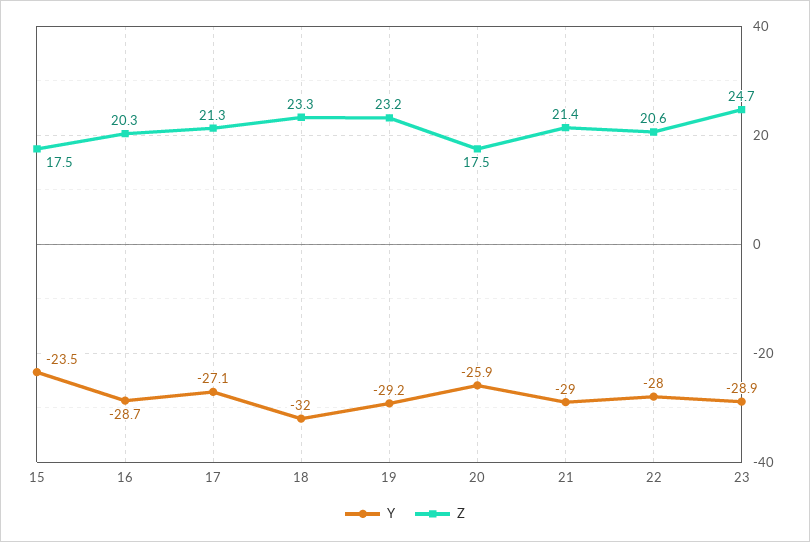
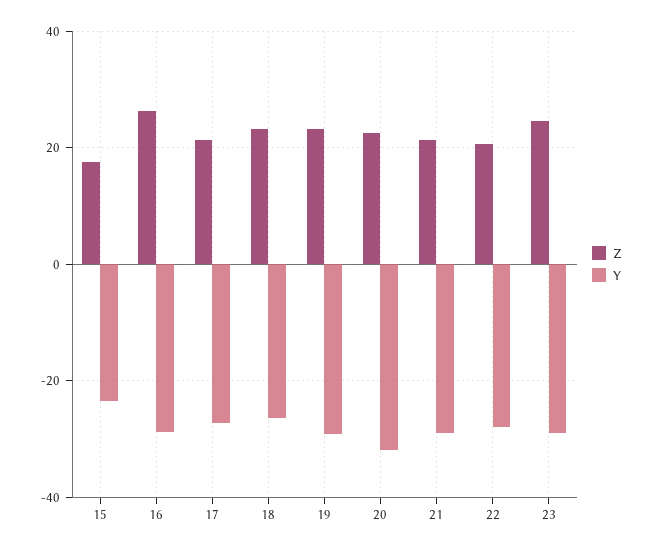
Z, 16: 20.3 -> 26
Y, 18: -32 -> -26
Y, 20: -25.9 -> -32
Z, 20: 17.5 -> 22

